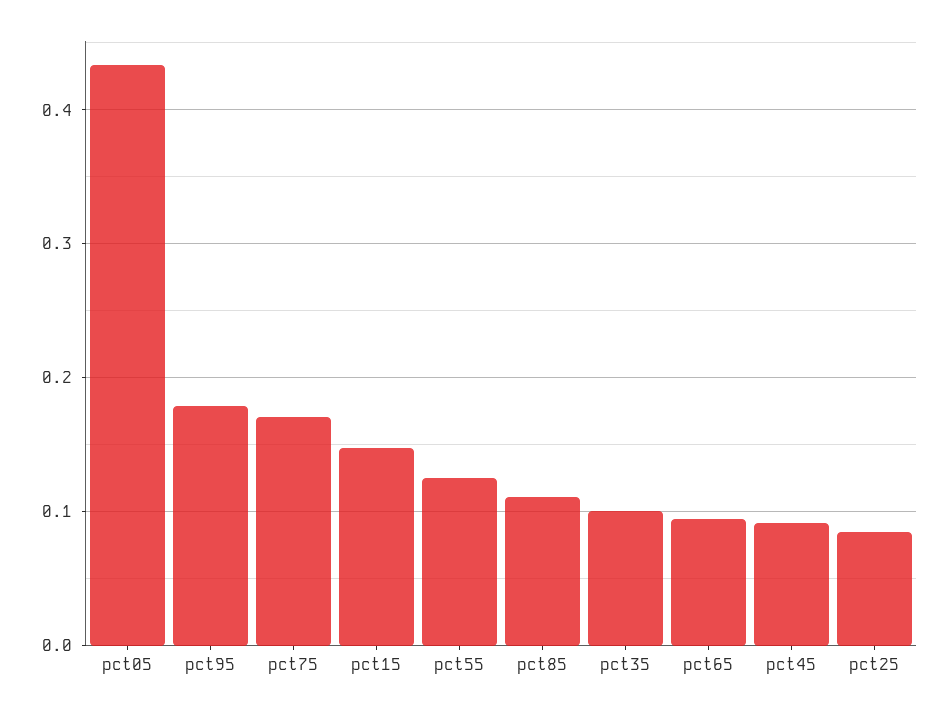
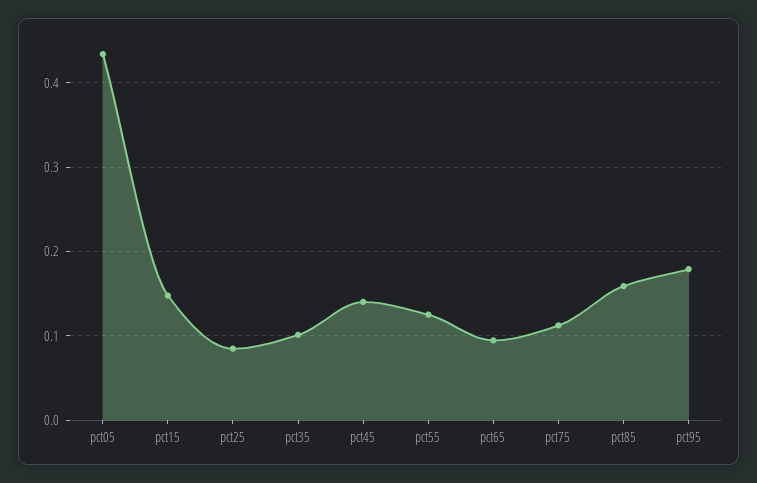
pct75: 0.17 -> 0.11
pct85: 0.11 -> 0.16
pct45: 0.09 -> 0.14

